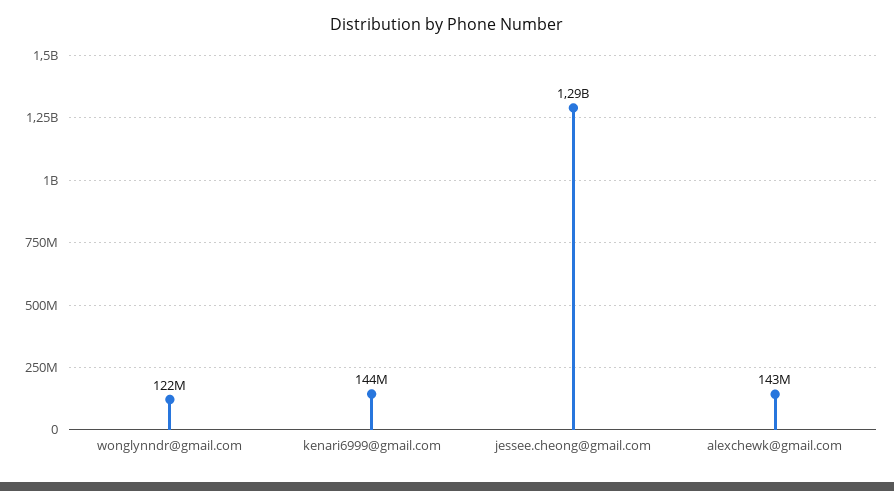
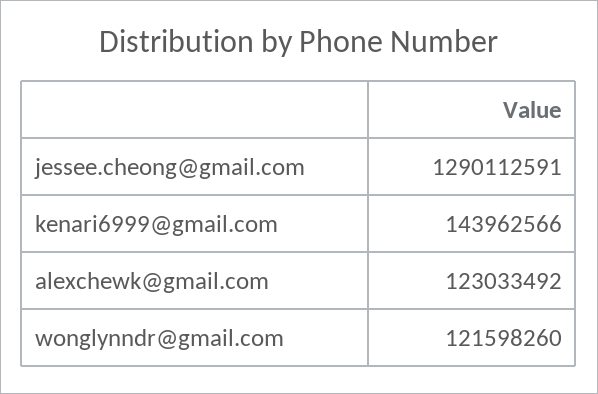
alexchewk@gmail.com: 143000000 -> 123033492

